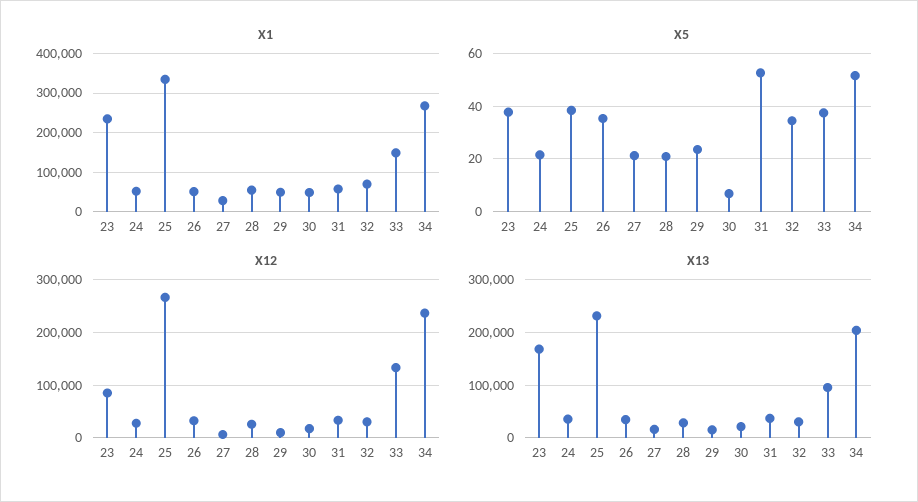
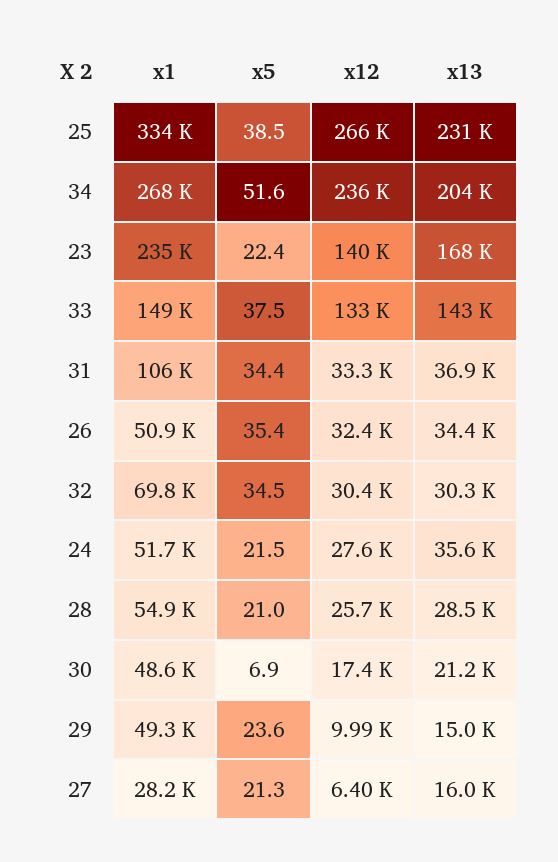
X1, 31: 60000 -> 106000
X5, 23: 37.5 -> 22.4
X5, 31: 52.5 -> 34.4
X12, 23: 80000 -> 140000
X13, 33: 100000 -> 143000

